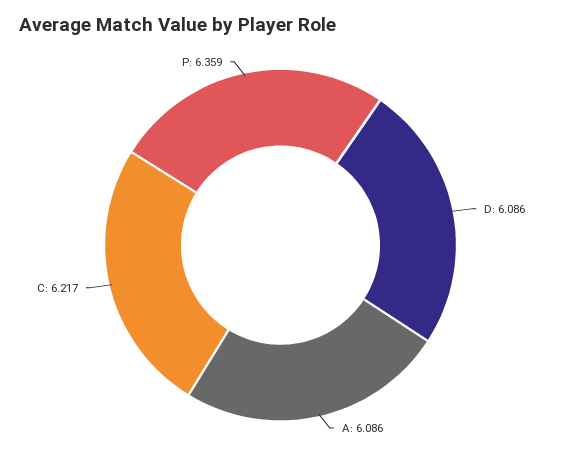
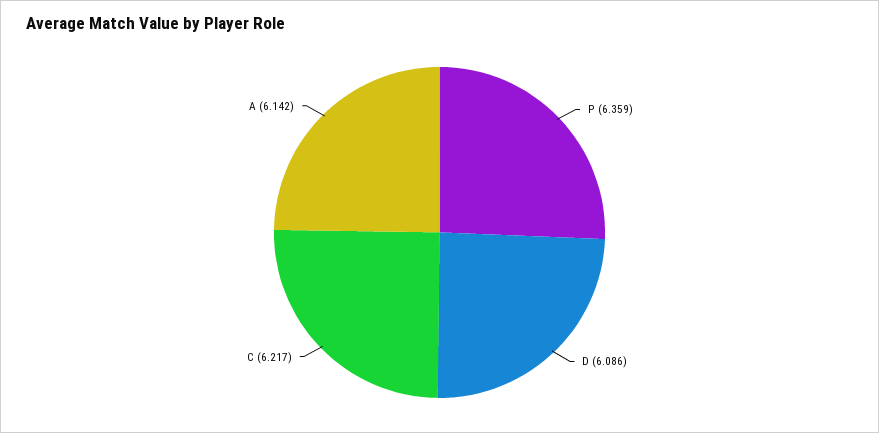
A: 6.086 -> 6.142

